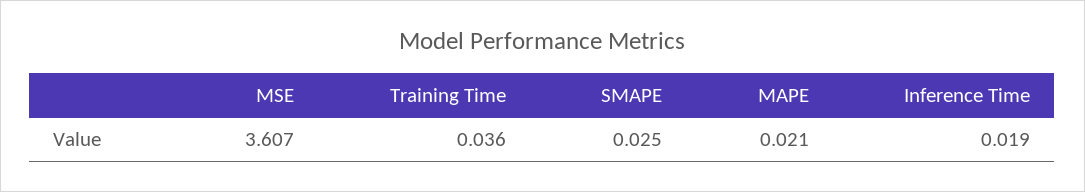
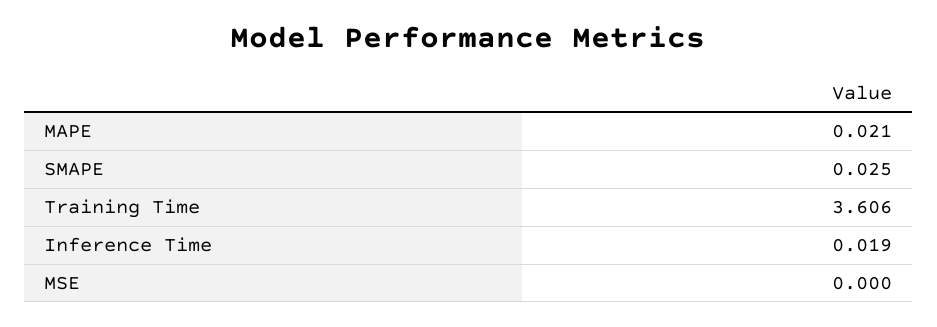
MSE: 3.607 -> 0
Training Time: 0.036 -> 3.606

